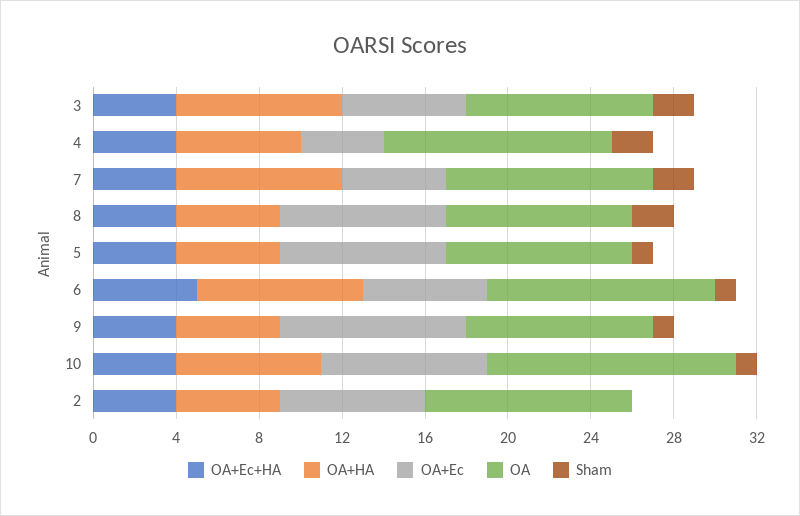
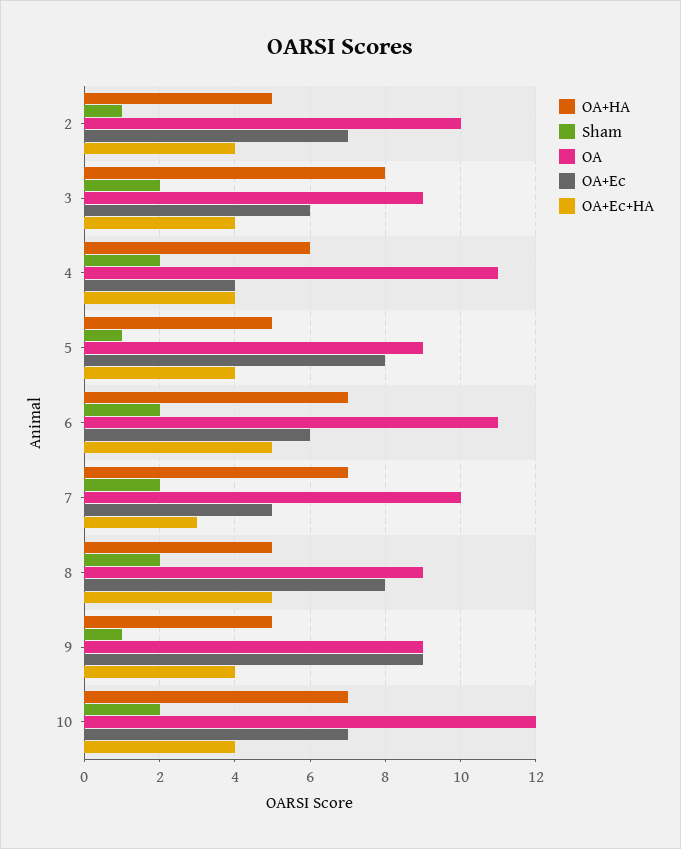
OA+Ec+HA, 7: 4 -> 3
OA+HA, 7: 8 -> 7
OA+Ec+HA, 8: 4 -> 5
OA+HA, 6: 8 -> 7
Sham, 6: 1 -> 2
OA+Ec, 10: 8 -> 7
Sham, 10: 1 -> 2
Sham, 2: 0 -> 1

